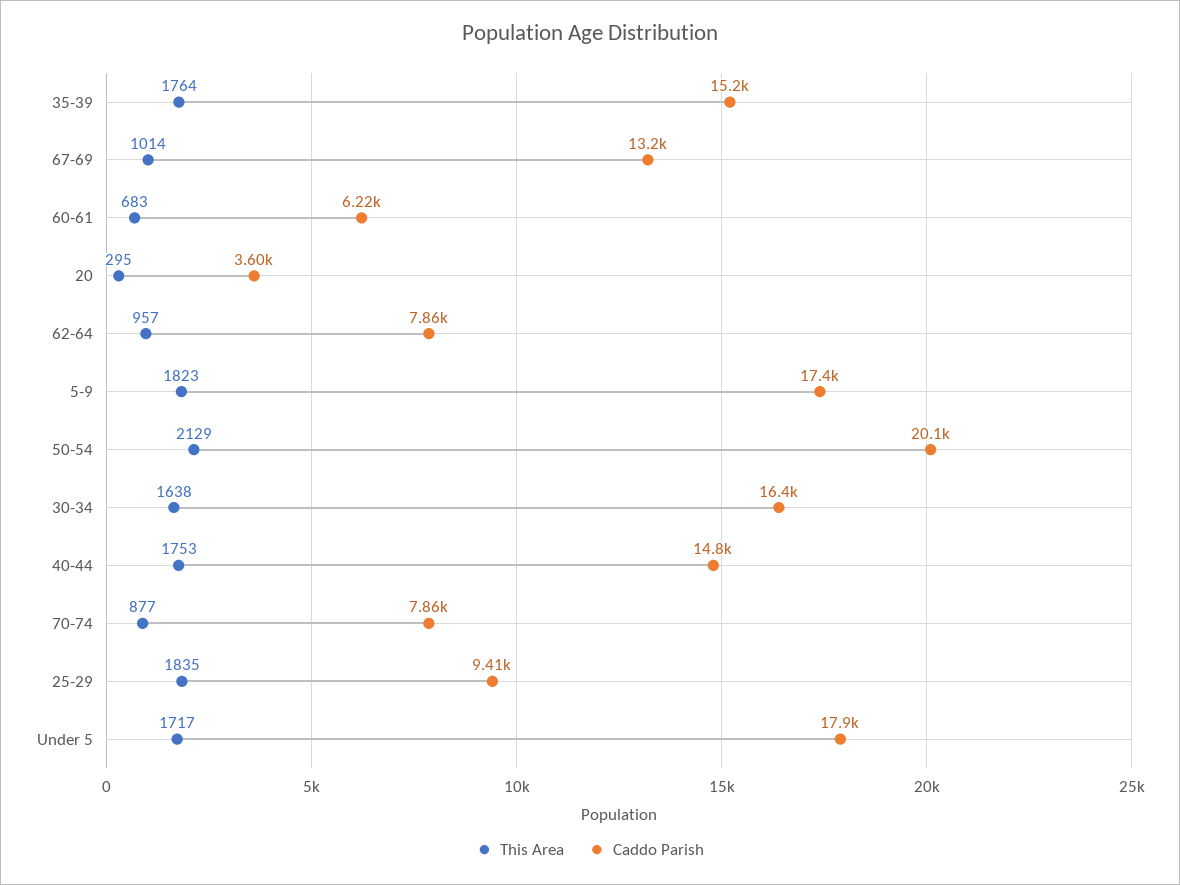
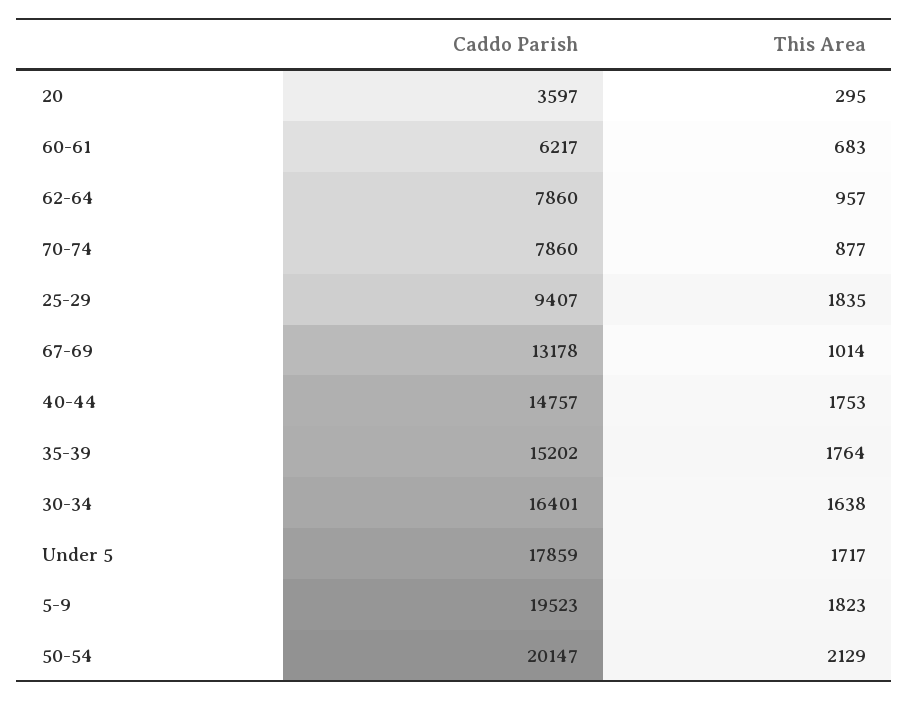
Caddo Parish, 5-9: 17400 -> 19523

